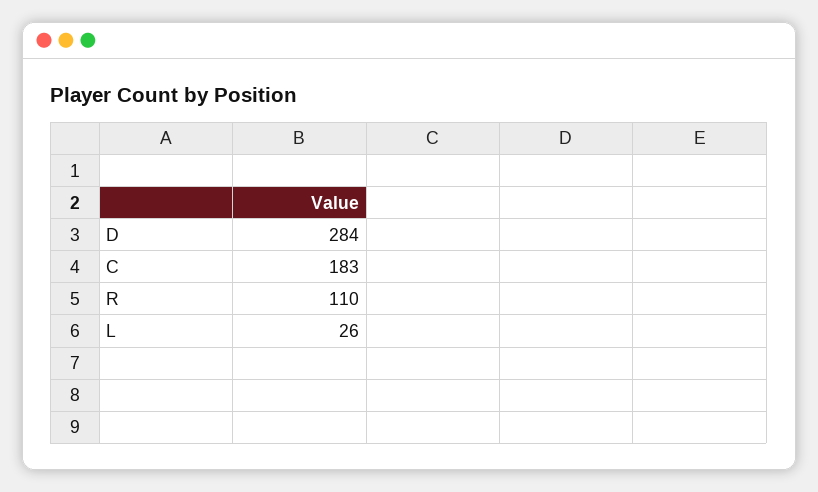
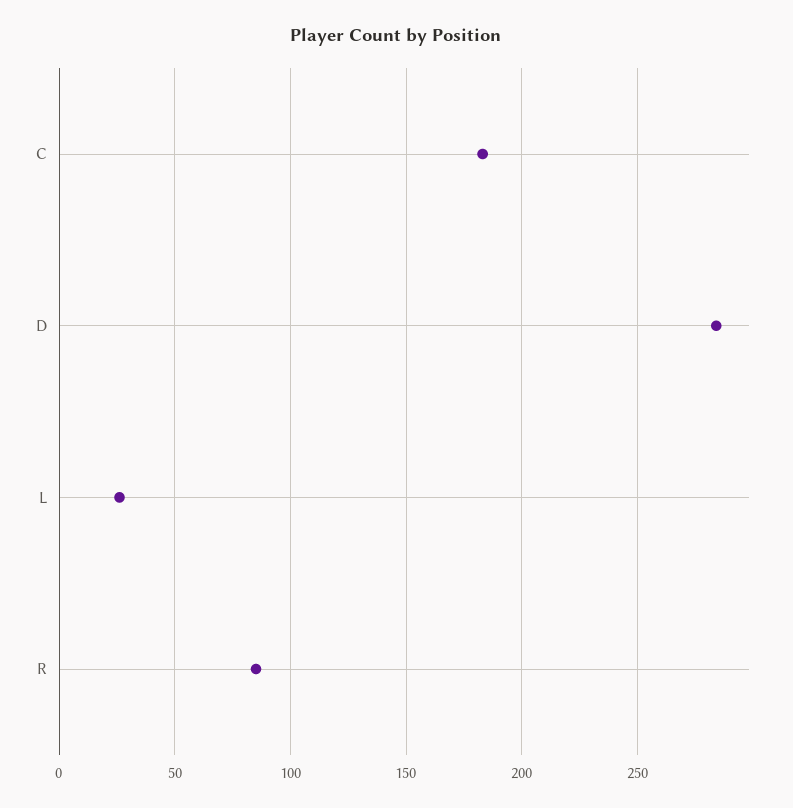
R: 110 -> 85

